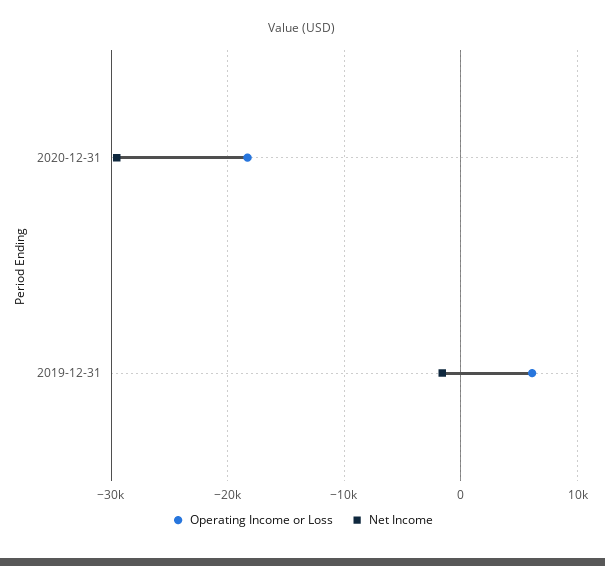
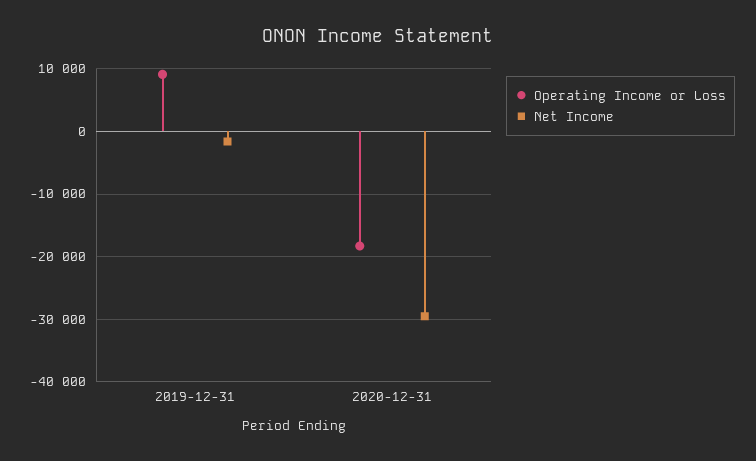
Operating Income or Loss, 2019-12-31: 6000 -> 9000

